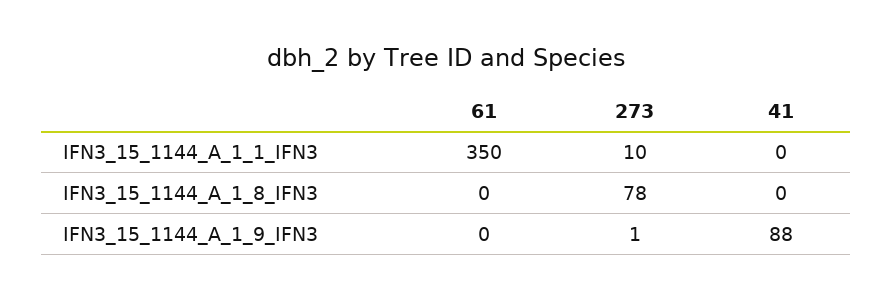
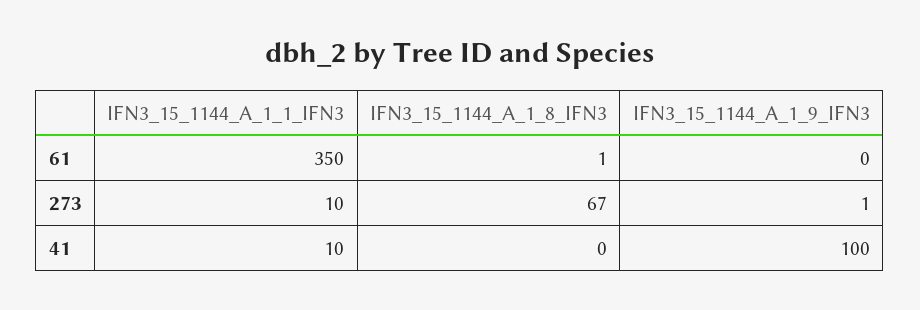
41, IFN3_15_1144_A_1_1_IFN3: 0 -> 10
61, IFN3_15_1144_A_1_8_IFN3: 0 -> 1
273, IFN3_15_1144_A_1_8_IFN3: 78 -> 67
41, IFN3_15_1144_A_1_9_IFN3: 88 -> 100

